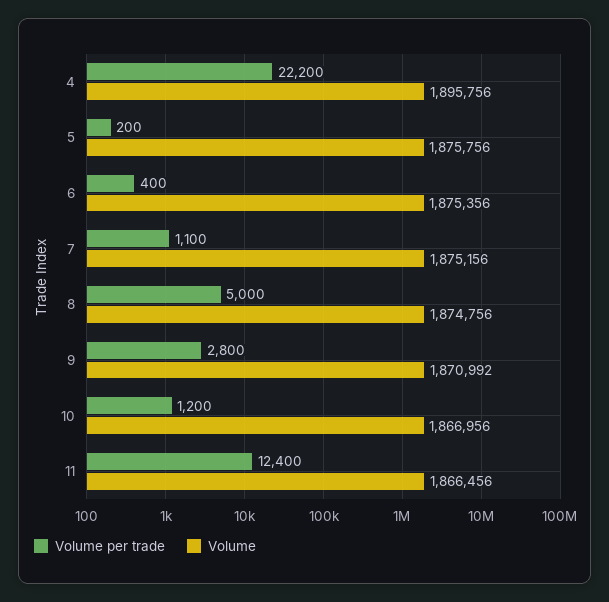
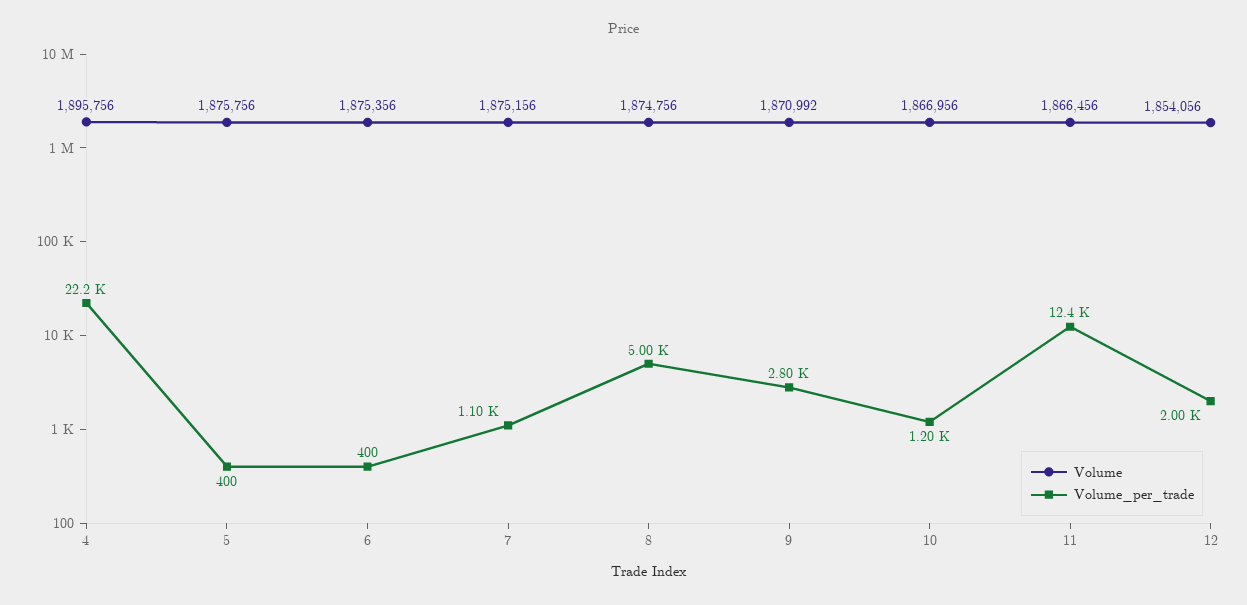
Volume per trade, 5: 200 -> 400
Volume, 12: none -> 1854056
Volume per trade, 12: none -> 2000

